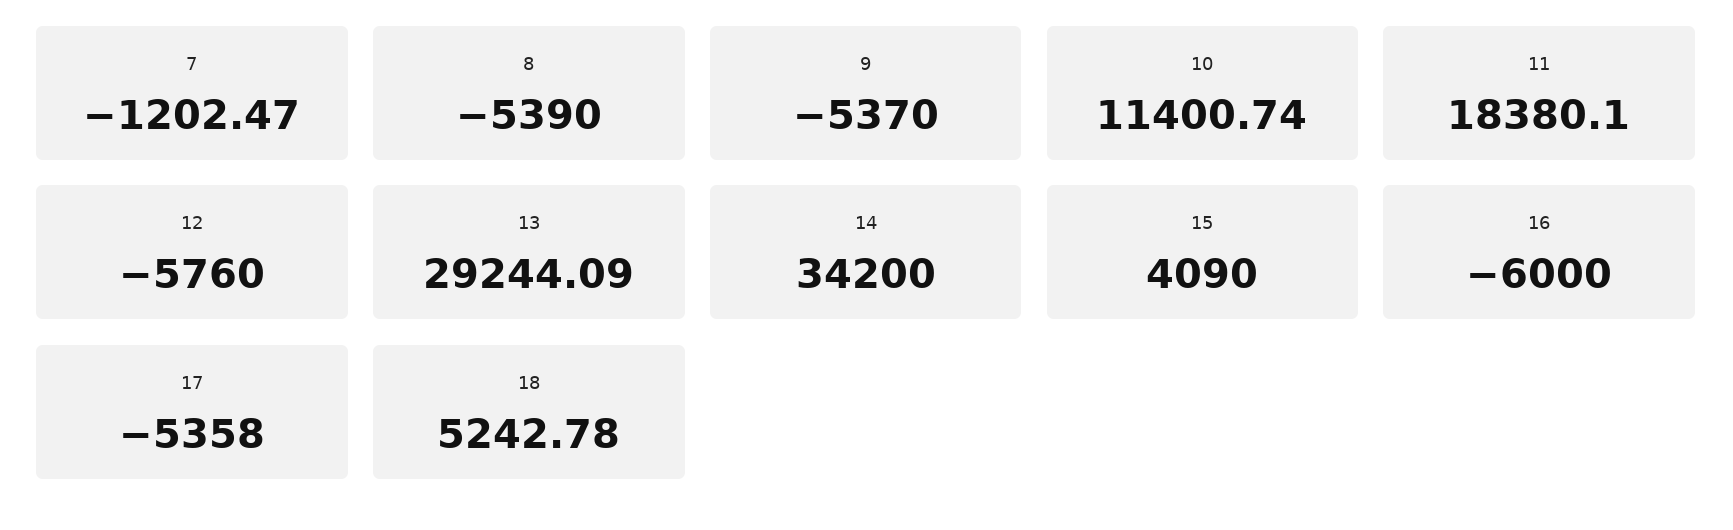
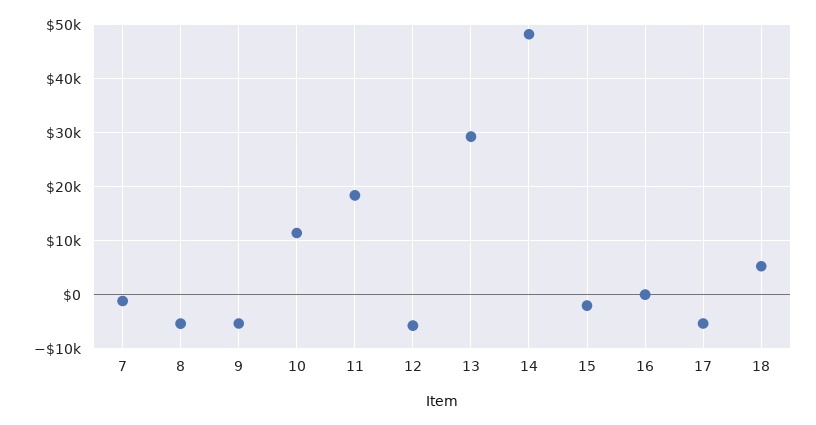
14: 34200 -> 48000
15: 4090 -> -2000
16: -6000 -> 0

